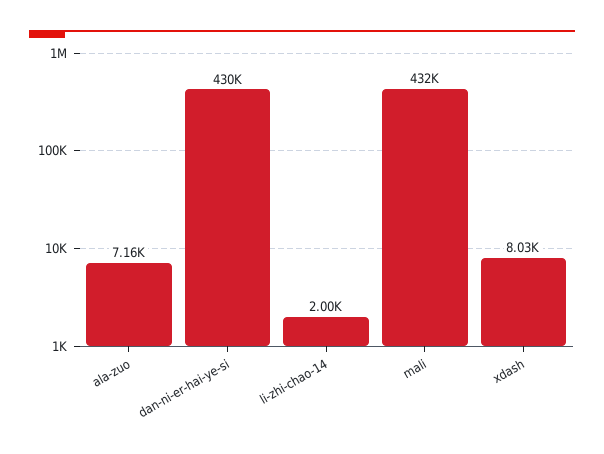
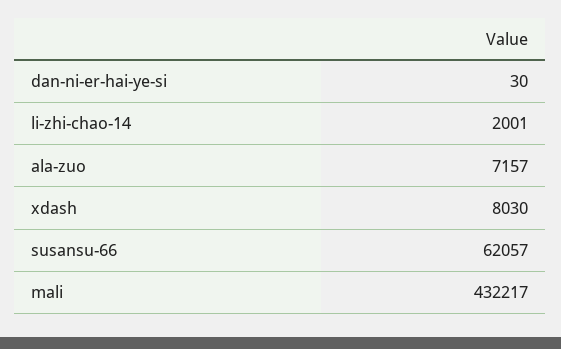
dan-ni-er-hai-ye-si: 430000 -> 30
susansu-66: none -> 62057

